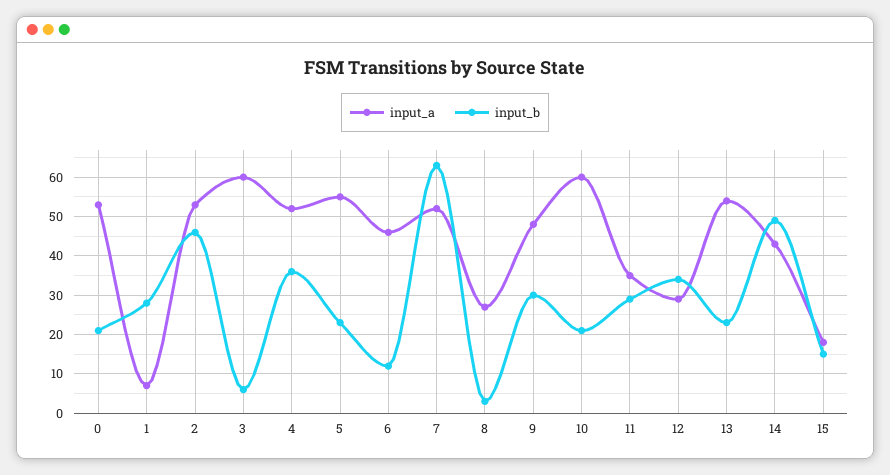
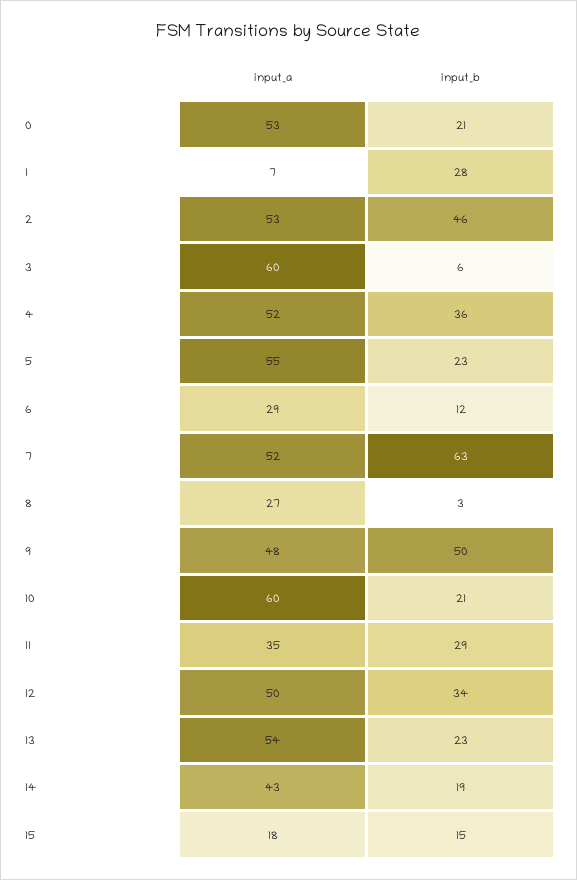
input_a, 6: 45 -> 29
input_b, 9: 30 -> 50
input_a, 12: 30 -> 50
input_b, 14: 50 -> 19

